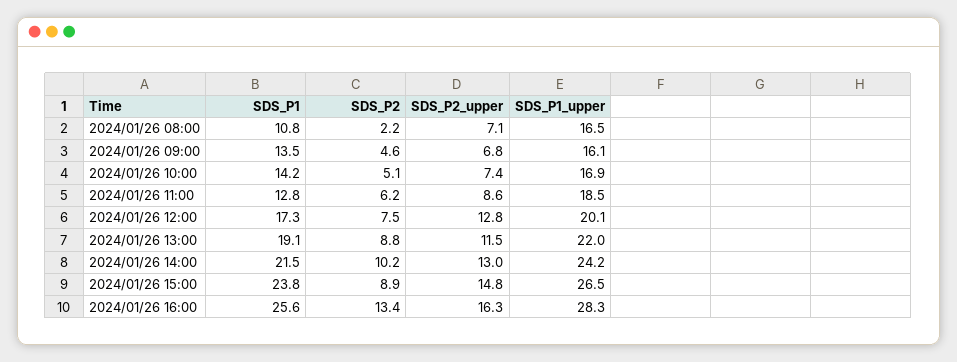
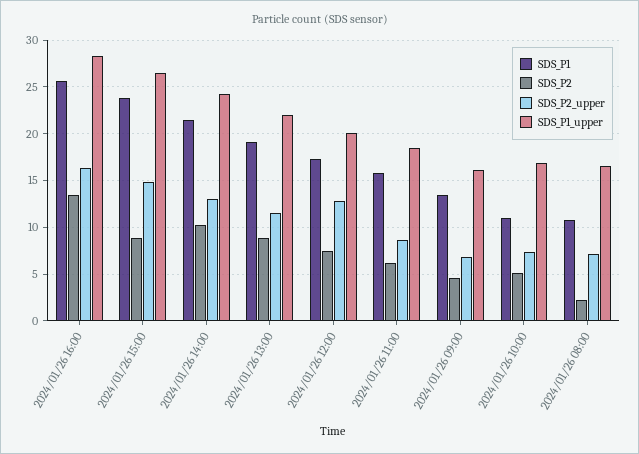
SDS_P1, 2024/01/26 10:00: 14.2 -> 11
SDS_P1, 2024/01/26 11:00: 12.8 -> 16

